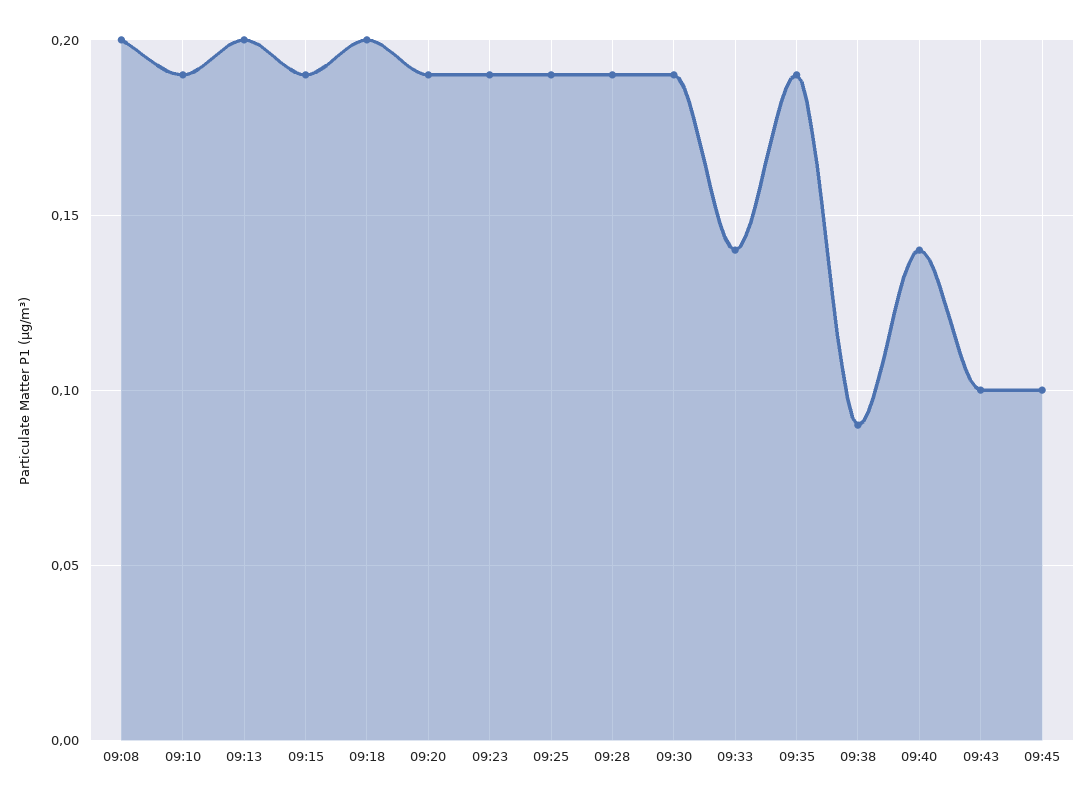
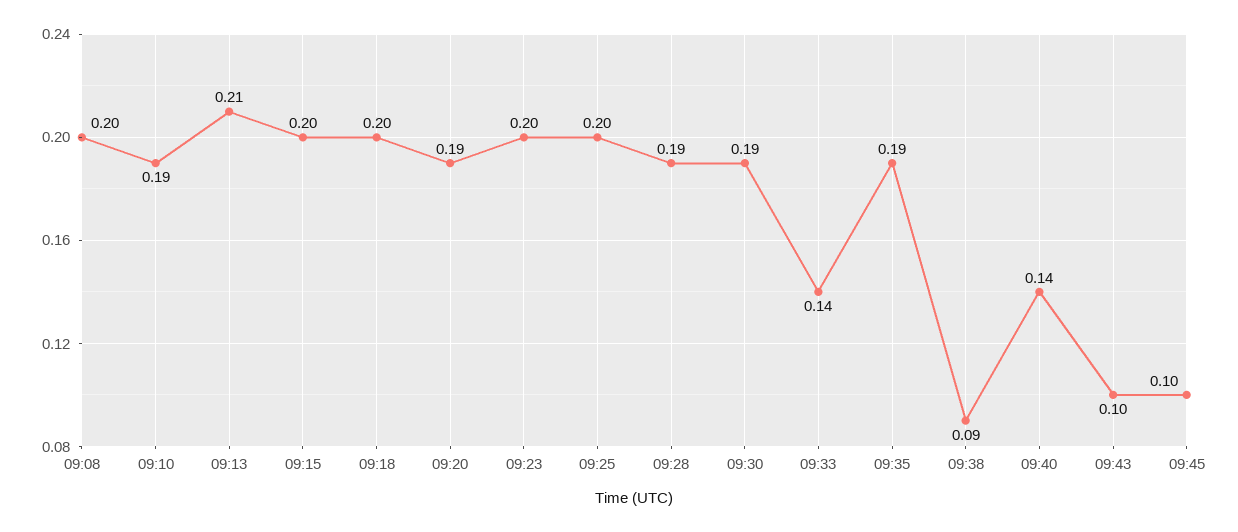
09:13: 0.2 -> 0.21
09:15: 0.19 -> 0.2
09:23: 0.19 -> 0.2
09:25: 0.19 -> 0.2

